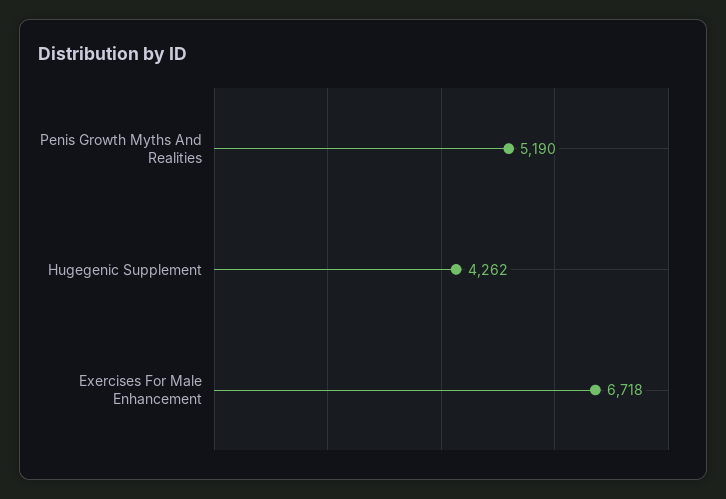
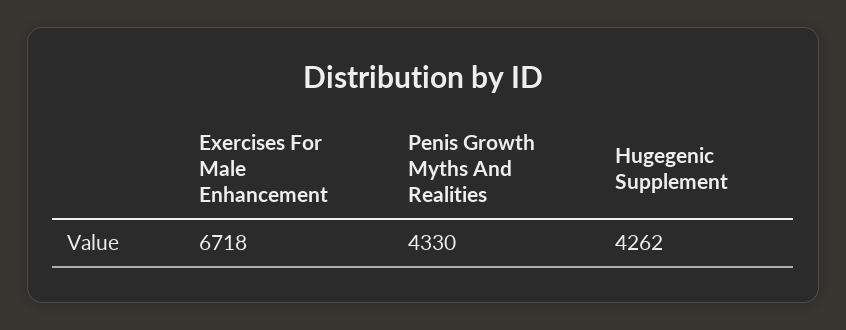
Penis Growth Myths And Realities: 5190 -> 4330

